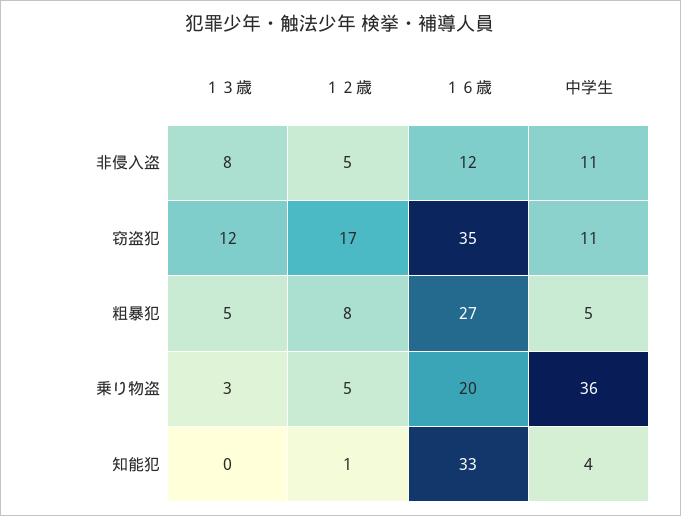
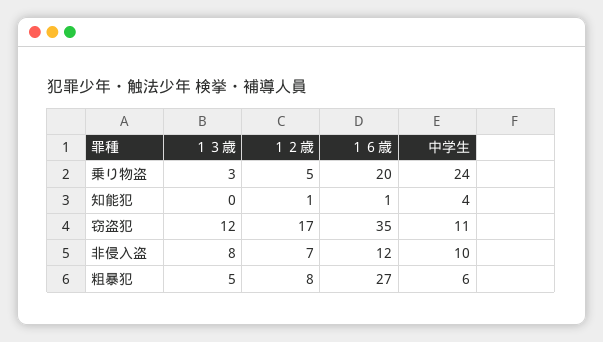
１２歳, 非侵入盗: 5 -> 7
中学生, 非侵入盗: 11 -> 10
中学生, 粗暴犯: 5 -> 6
中学生, 乗り物盗: 36 -> 24
１６歳, 知能犯: 33 -> 1

